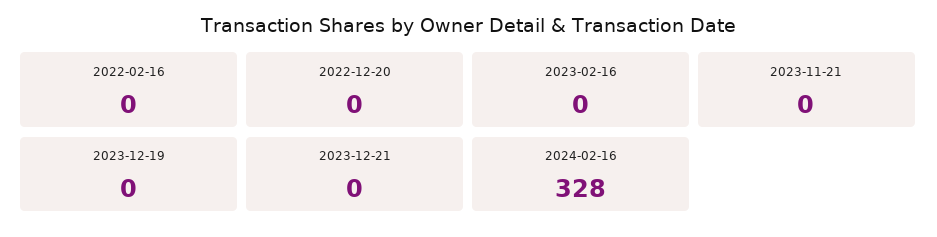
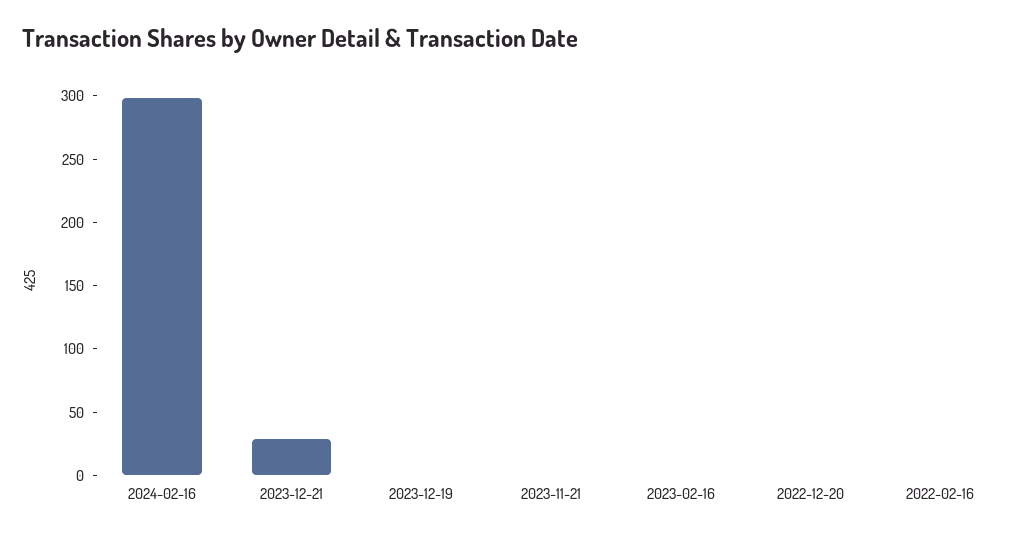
2023-12-21: 0 -> 30
2024-02-16: 328 -> 300

